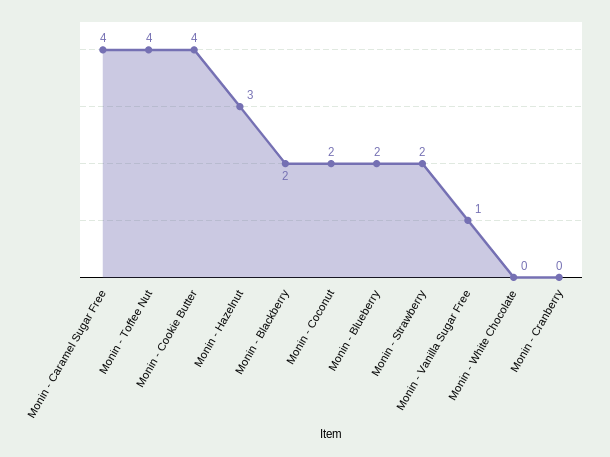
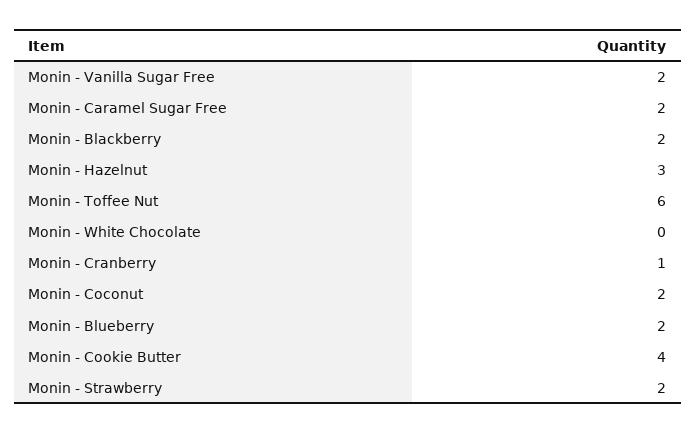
Monin - Caramel Sugar Free: 4 -> 2
Monin - Toffee Nut: 4 -> 6
Monin - Vanilla Sugar Free: 1 -> 2
Monin - Cranberry: 0 -> 1

